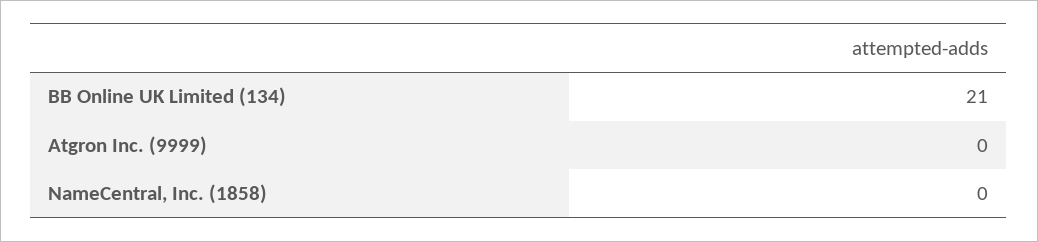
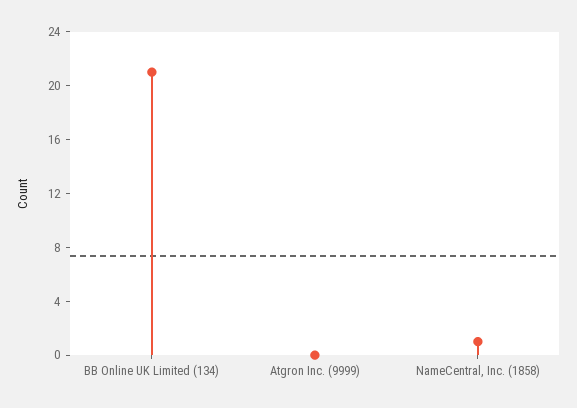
NameCentral, Inc. (1858): 0 -> 1

